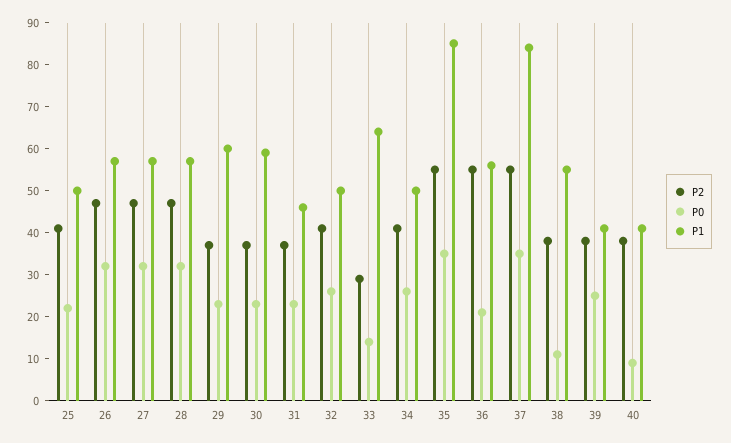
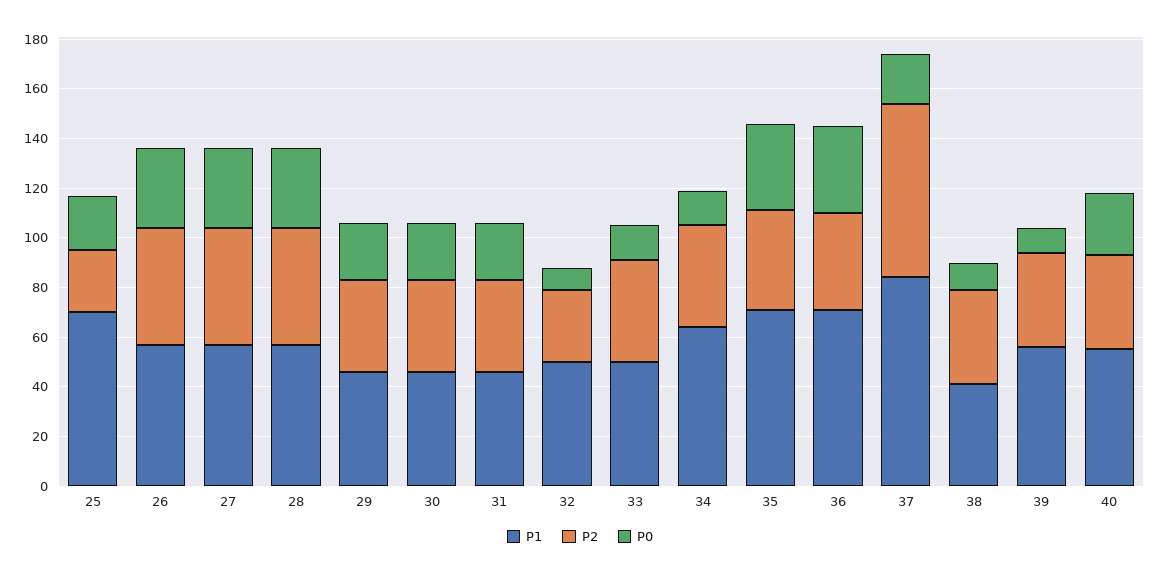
P2, 25: 40 -> 25
P1, 25: 50 -> 70
P1, 29: 60 -> 45
P1, 30: 60 -> 45
P2, 32: 40 -> 30
P0, 32: 25 -> 10
P2, 33: 30 -> 40
P1, 33: 65 -> 50
P0, 34: 25 -> 15
P1, 34: 50 -> 65
P2, 35: 55 -> 40
P1, 35: 85 -> 70
P2, 36: 55 -> 40
P0, 36: 20 -> 35
P1, 36: 55 -> 70
P2, 37: 55 -> 70
P0, 37: 35 -> 20
P1, 38: 55 -> 40
P0, 39: 25 -> 10
P1, 39: 40 -> 55
P0, 40: 10 -> 25
P1, 40: 40 -> 55

